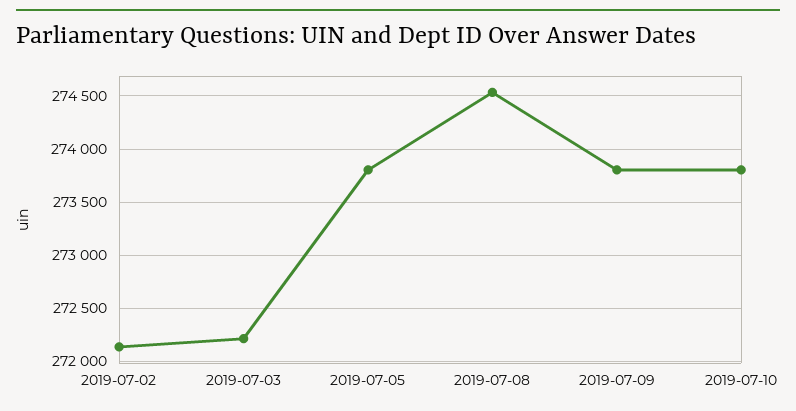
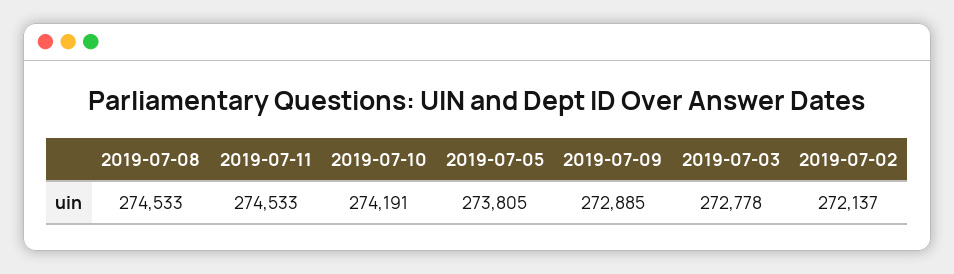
2019-07-03: 272200 -> 272778
2019-07-09: 273800 -> 272885
2019-07-10: 273800 -> 274191
2019-07-11: none -> 274533

